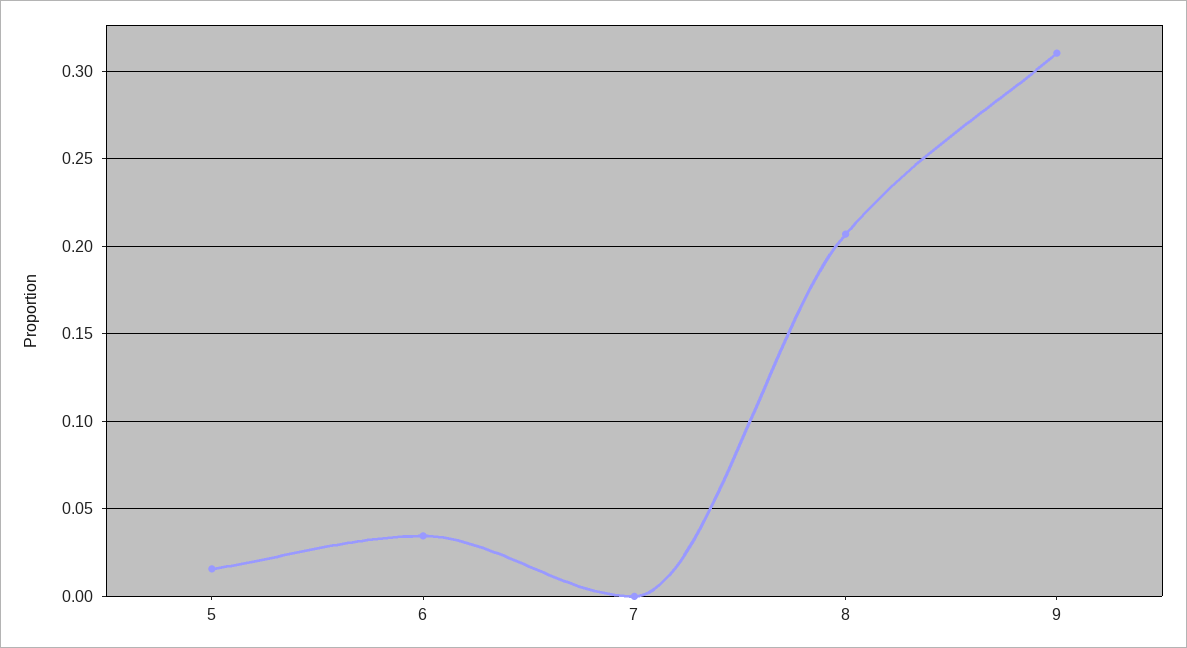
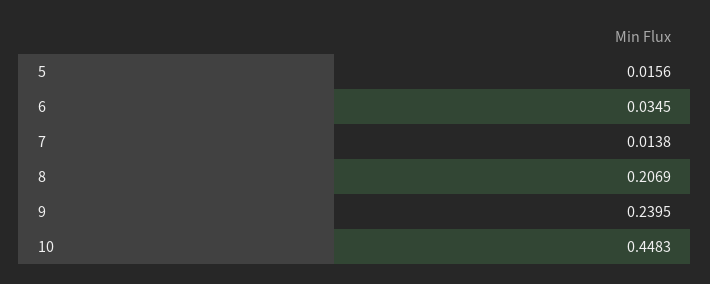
7: 0 -> 0.0138
9: 0.31 -> 0.2395
10: none -> 0.4483

